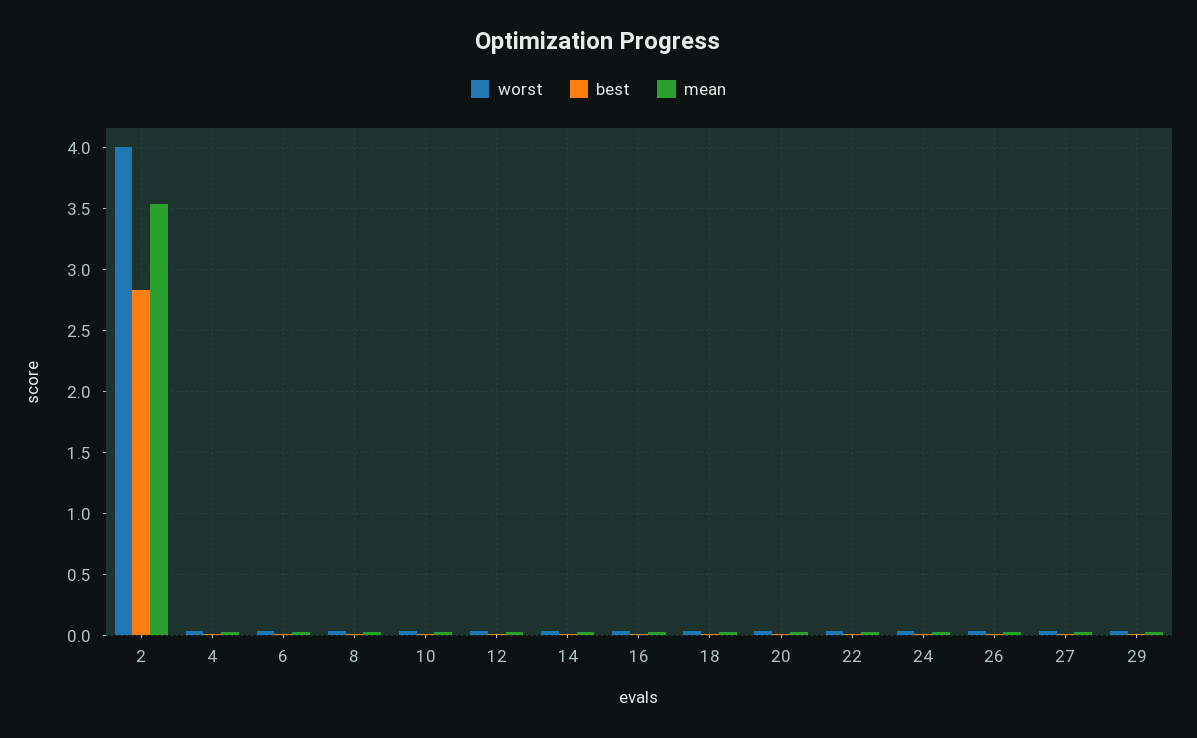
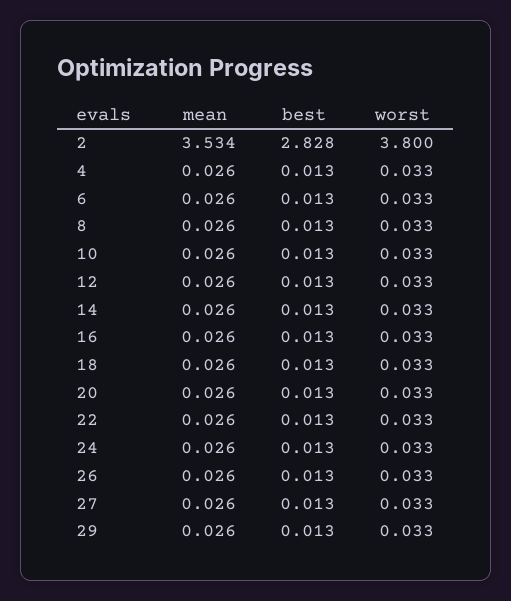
worst, 2: 4 -> 3.8

